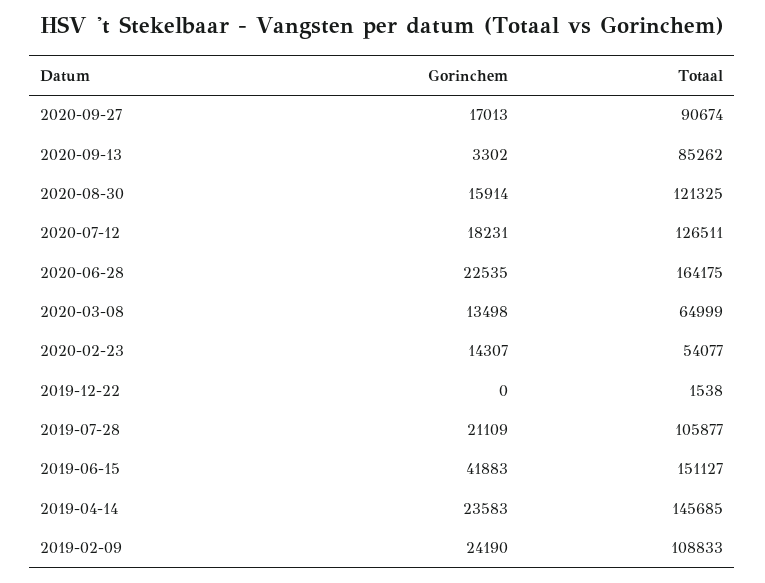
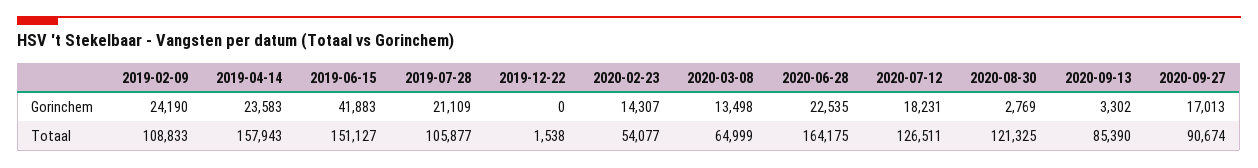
Totaal, 2020-09-13: 85262 -> 85390
Gorinchem, 2020-08-30: 15914 -> 2769
Totaal, 2019-04-14: 145685 -> 157943

